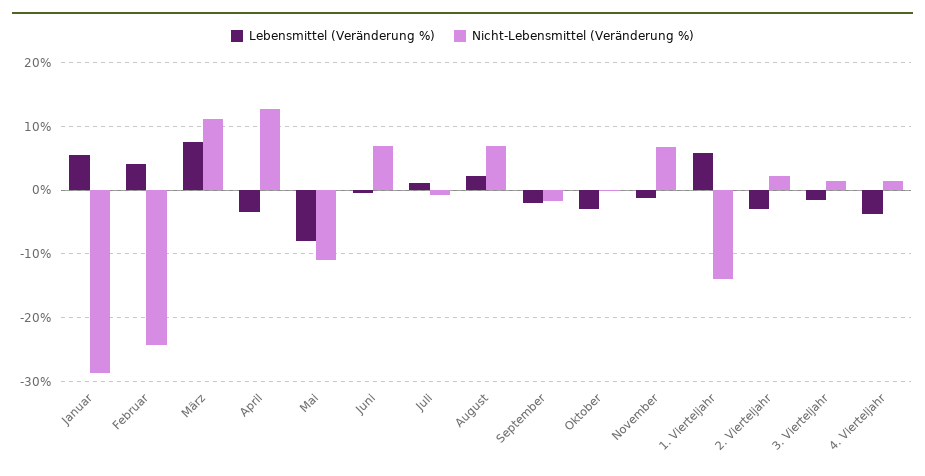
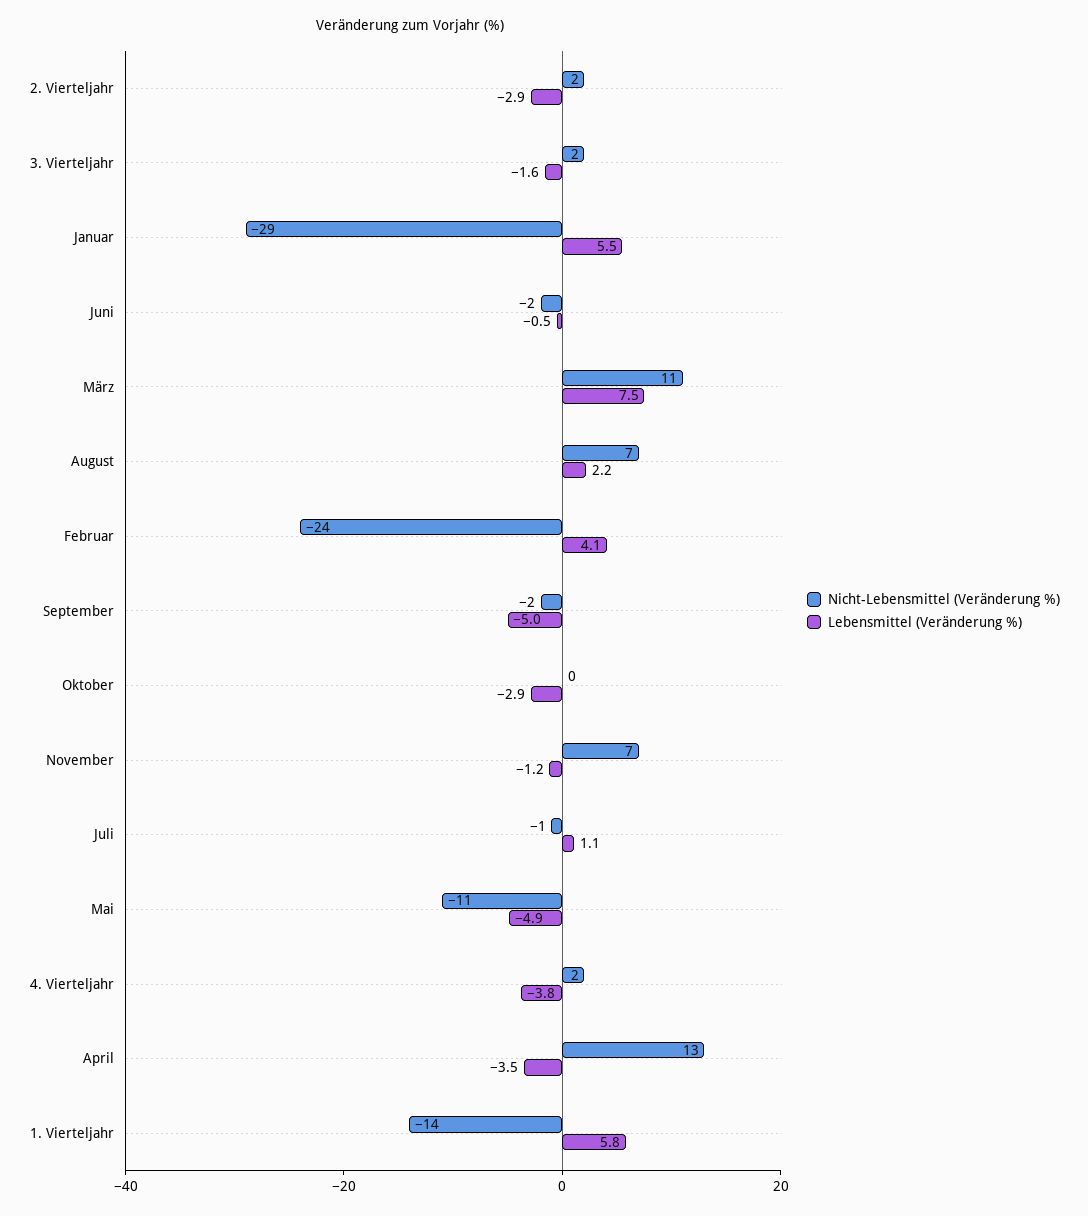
Lebensmittel (Veränderung %), Mai: -8 -> -4.9
Nicht-Lebensmittel (Veränderung %), Juni: 7 -> -2
Lebensmittel (Veränderung %), September: -2 -> -5

